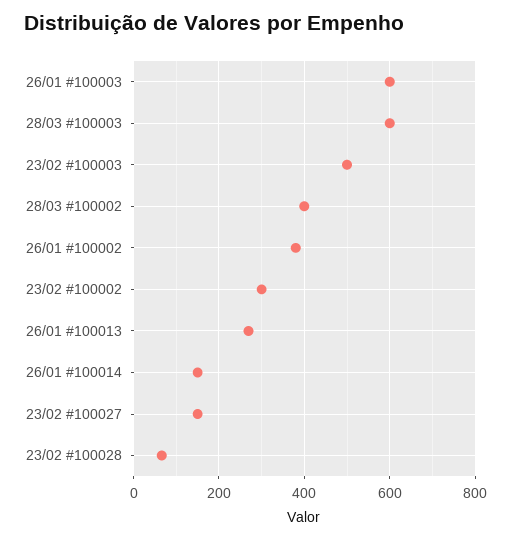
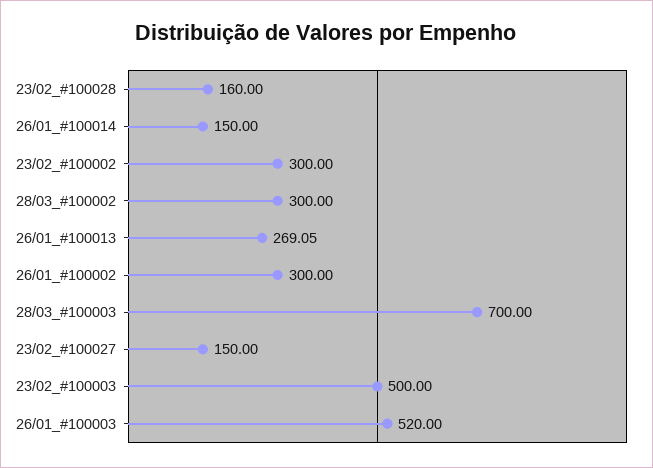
26/01 #100003: 600 -> 520
28/03 #100003: 600 -> 700
28/03 #100002: 400 -> 300
26/01 #100002: 380 -> 300
23/02 #100028: 60 -> 160

